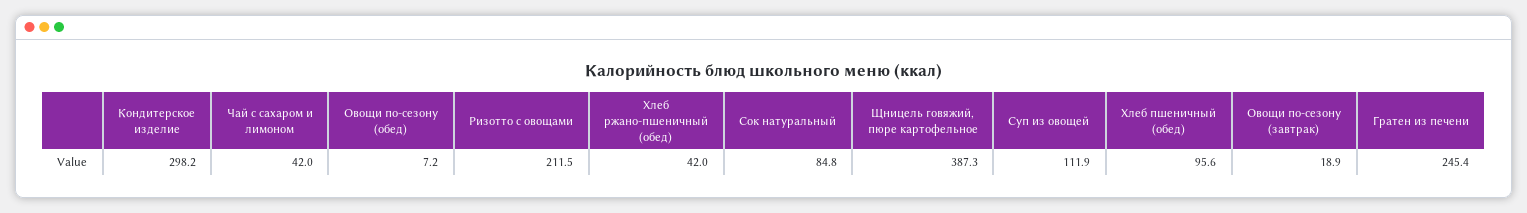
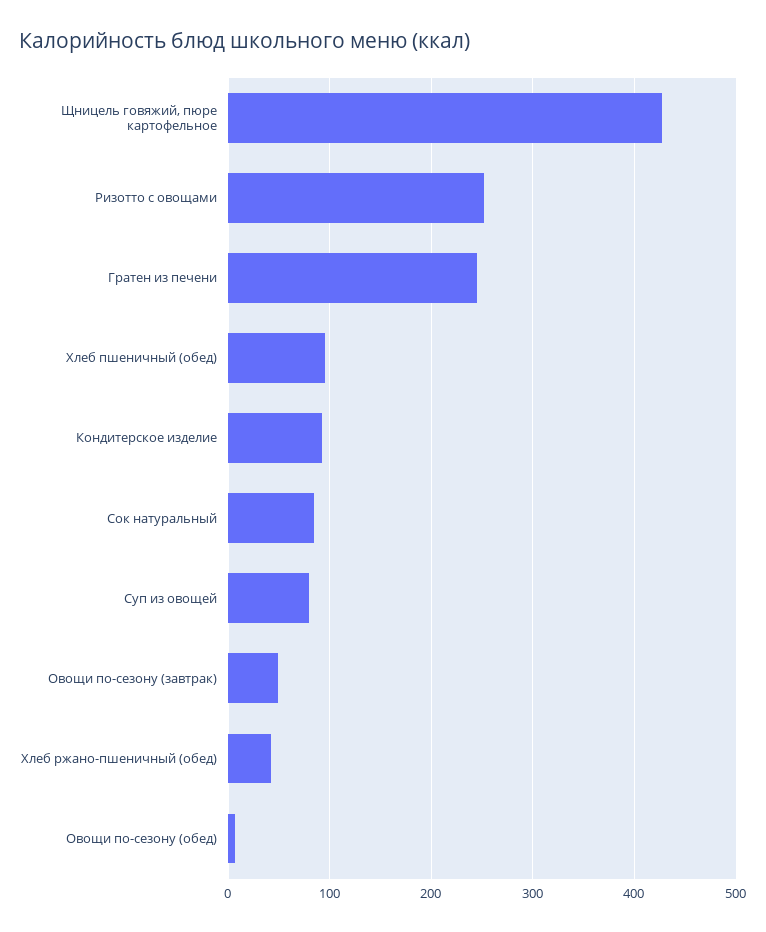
Кондитерское изделие: 298.2 -> 90
Чай с сахаром и лимоном: 42 -> none
Ризотто с овощами: 211.5 -> 250
Щницель говяжий, пюре картофельное: 387.3 -> 430
Суп из овощей: 111.9 -> 80
Овощи по-сезону (завтрак): 18.9 -> 50

